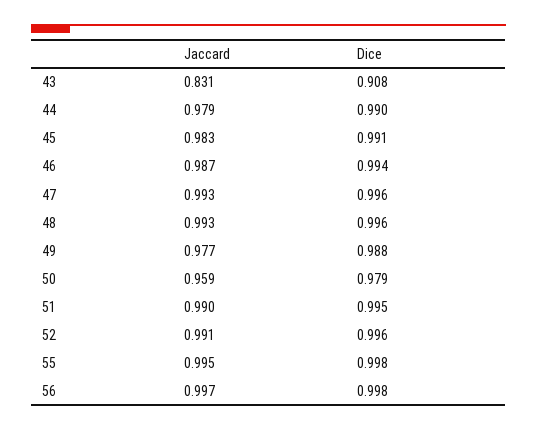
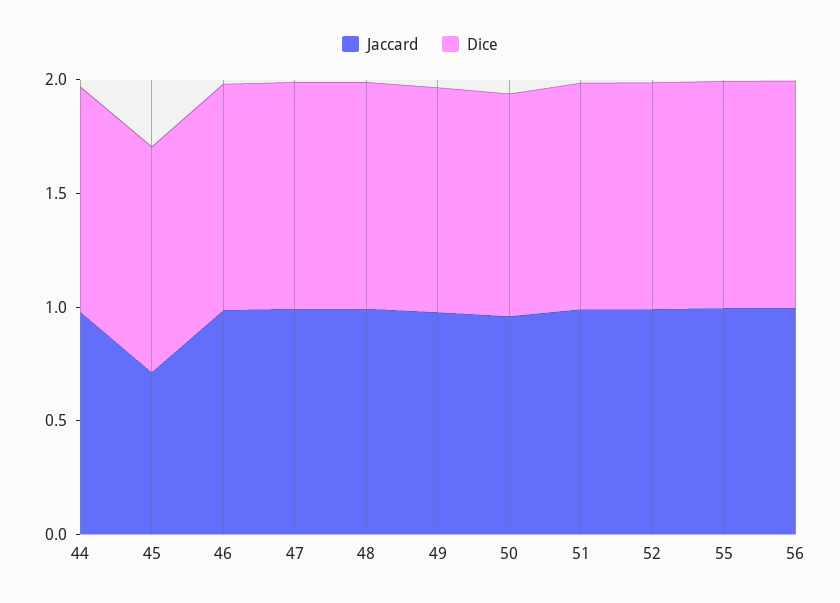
Jaccard, 43: 0.831 -> none
Dice, 43: 0.908 -> none
Jaccard, 45: 0.983 -> 0.7

